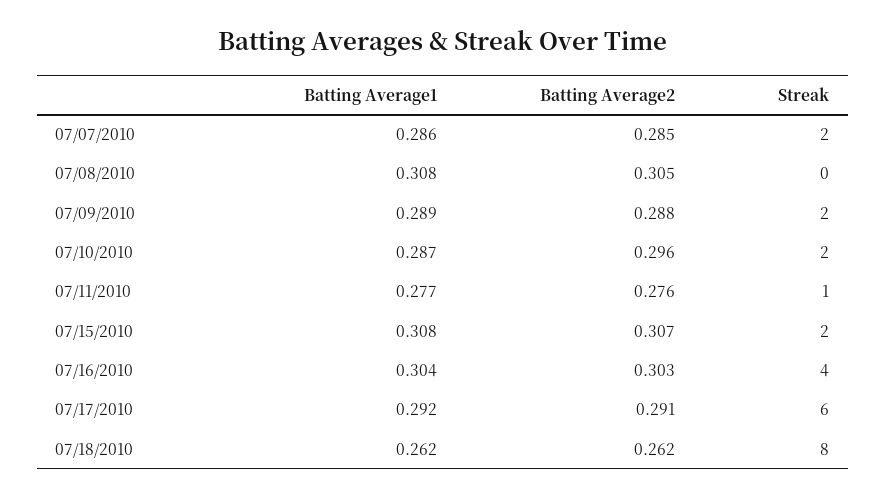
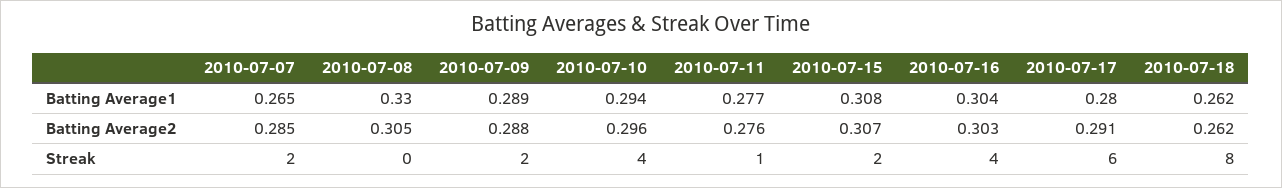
Batting Average1, 07/07/2010: 0.286 -> 0.265
Batting Average1, 07/08/2010: 0.308 -> 0.33
Batting Average1, 07/10/2010: 0.287 -> 0.294
Streak, 07/10/2010: 2 -> 4
Batting Average1, 07/17/2010: 0.292 -> 0.28

